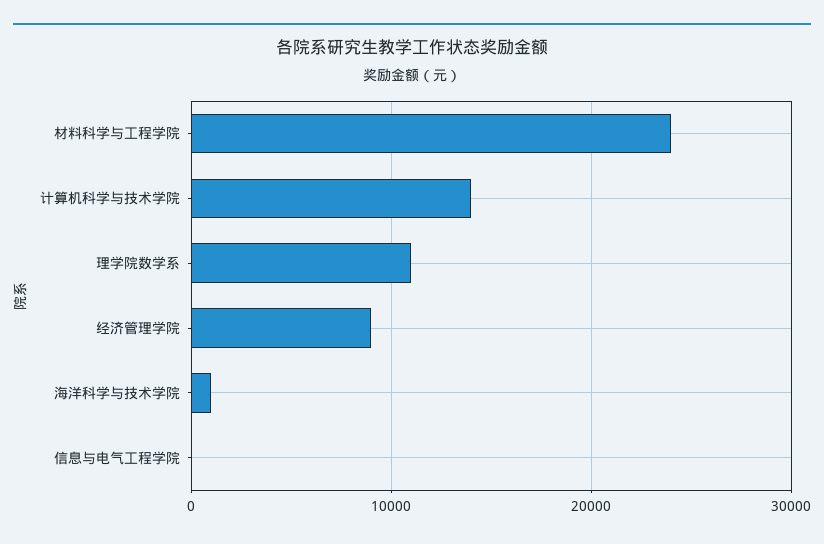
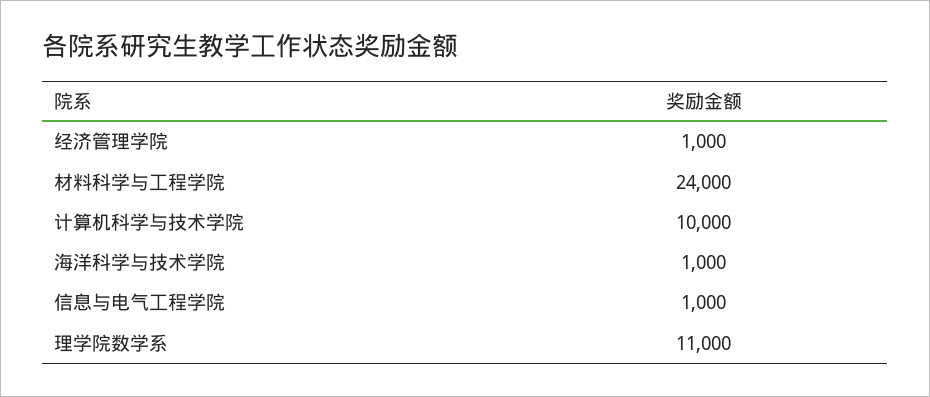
计算机科学与技术学院: 14000 -> 10000
经济管理学院: 9000 -> 1000
信息与电气工程学院: 0 -> 1000

